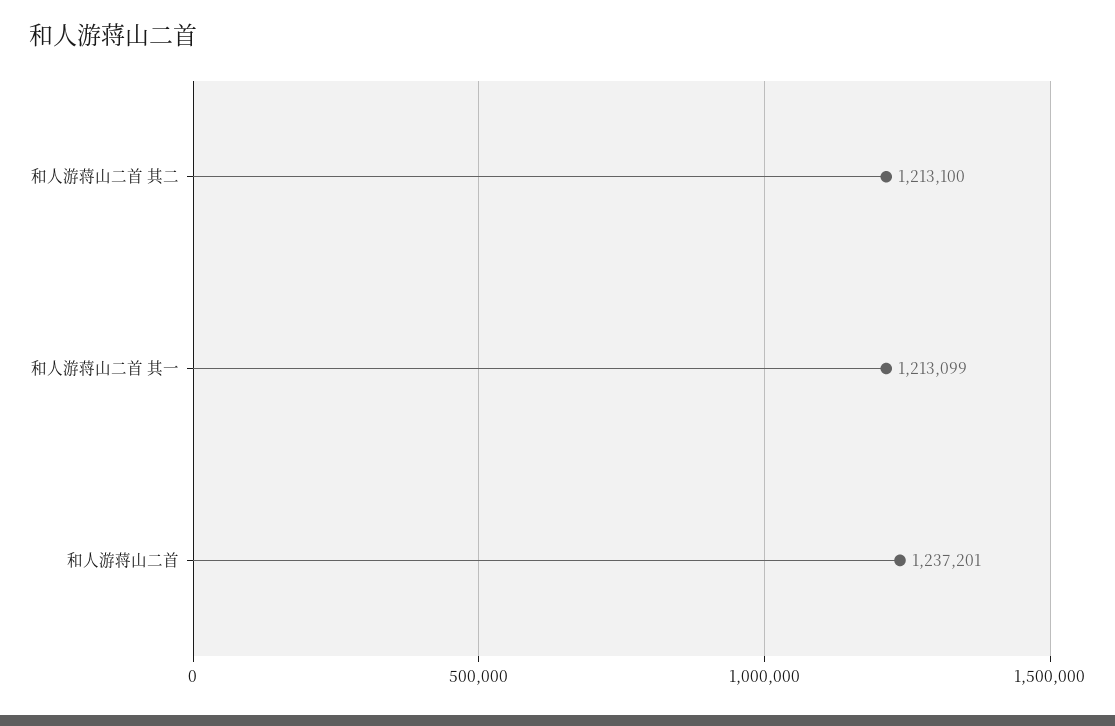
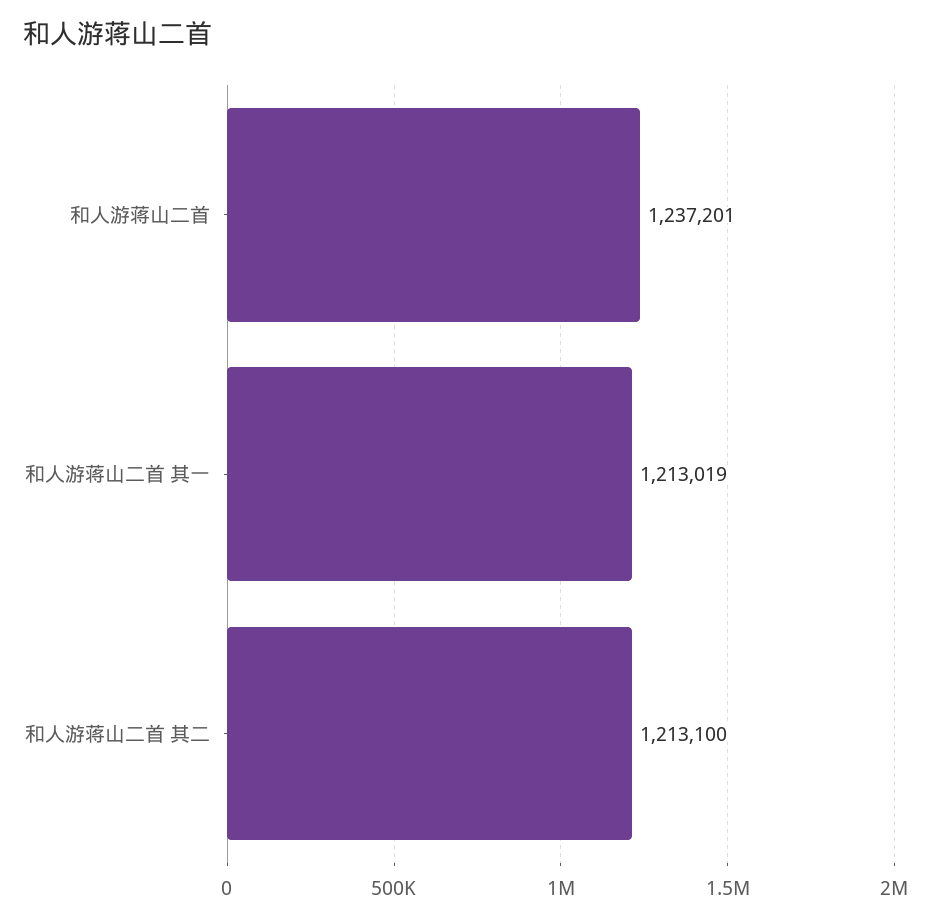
和人游蒋山二首 其一: 1213099 -> 1213019

